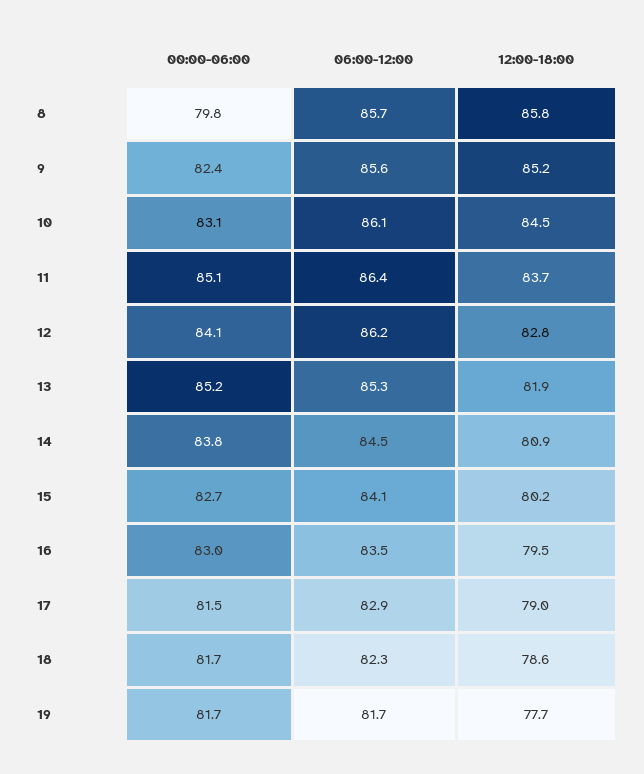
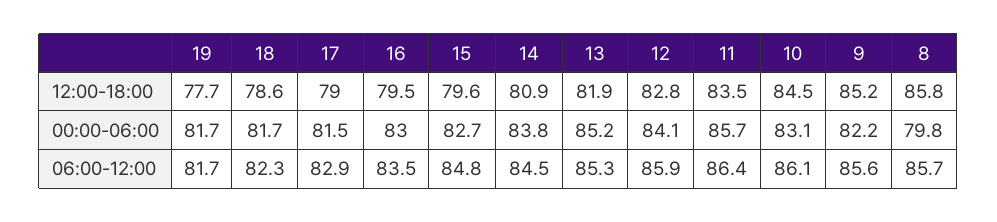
00:00-06:00, 9: 82.4 -> 82.2
00:00-06:00, 11: 85.1 -> 85.7
12:00-18:00, 11: 83.7 -> 83.5
06:00-12:00, 12: 86.2 -> 85.9
06:00-12:00, 15: 84.1 -> 84.8
12:00-18:00, 15: 80.2 -> 79.6

